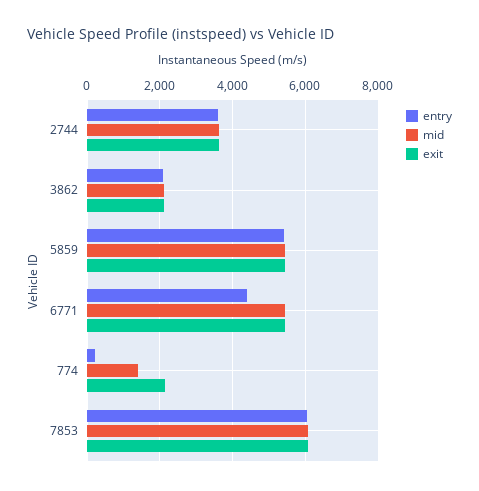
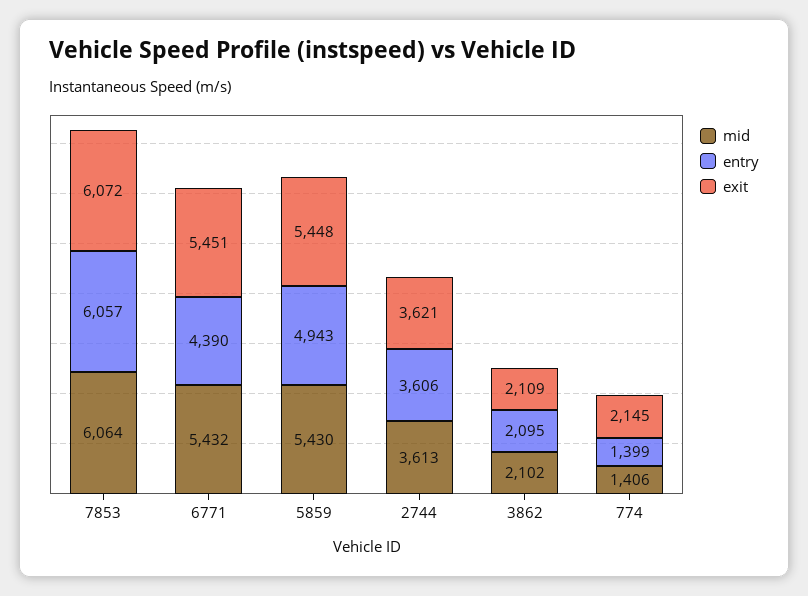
entry, 5859: 5400 -> 4943
entry, 774: 200 -> 1399

